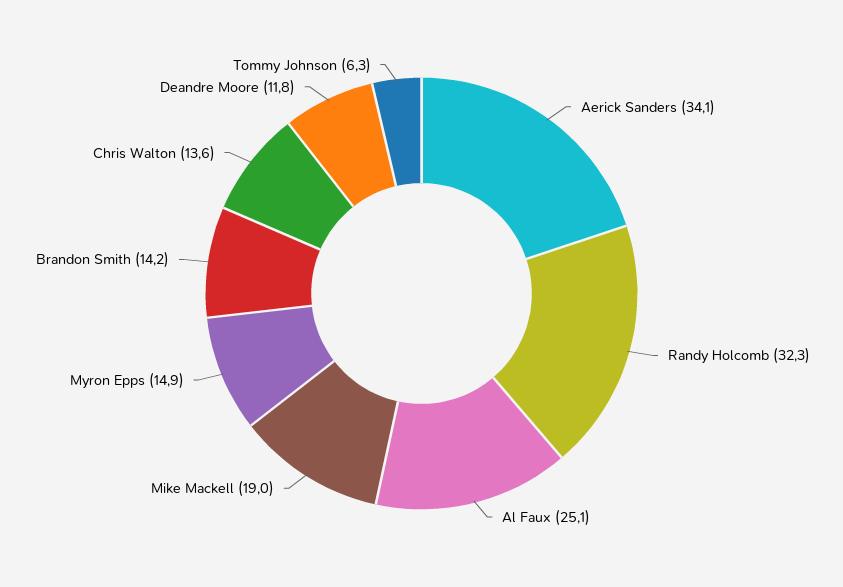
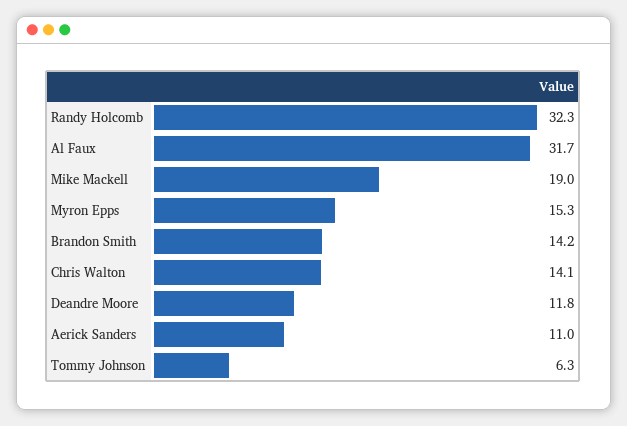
Aerick Sanders: 34.1 -> 11
Al Faux: 25.1 -> 31.7
Myron Epps: 14.9 -> 15.3
Chris Walton: 13.6 -> 14.1

